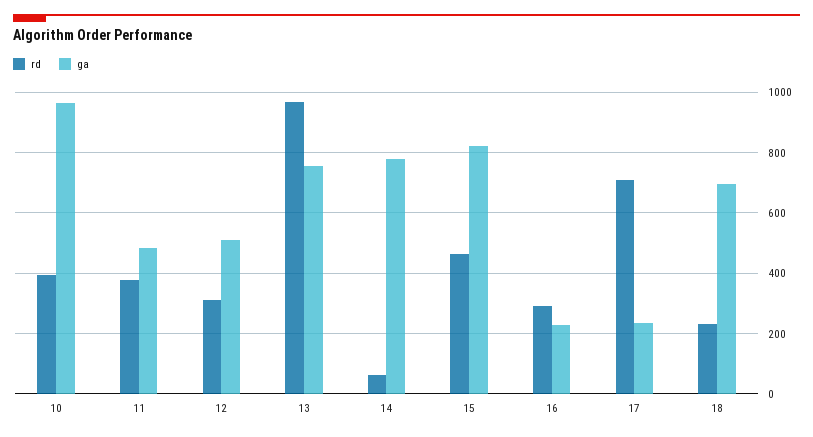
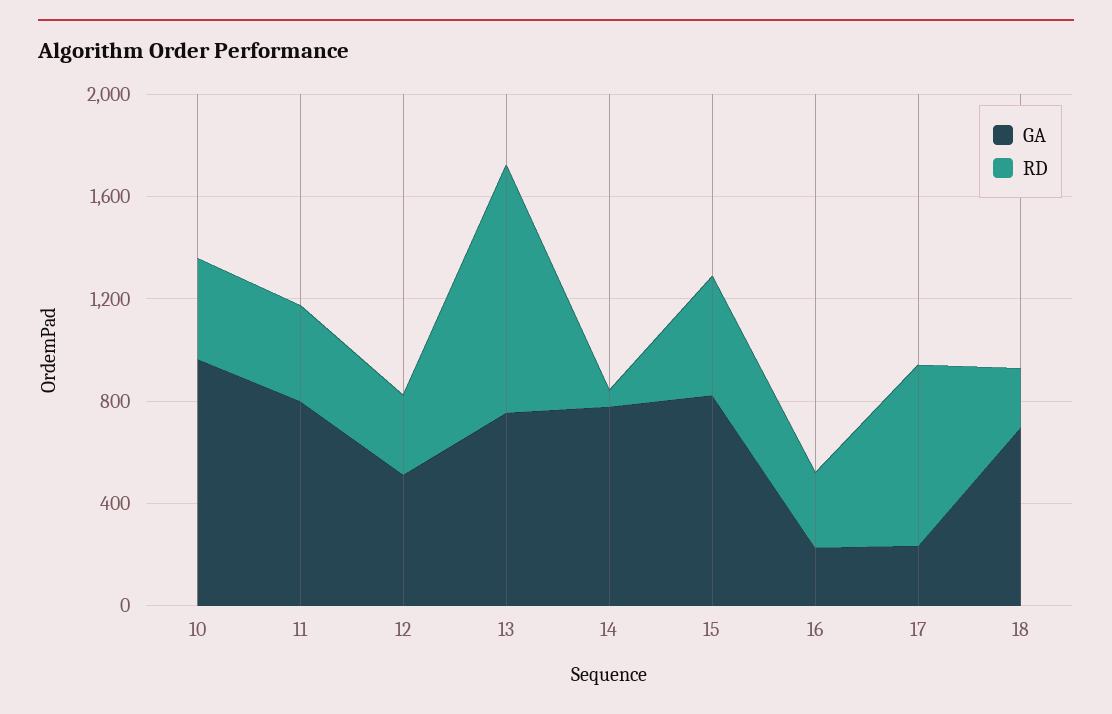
ga, 11: 480 -> 800

